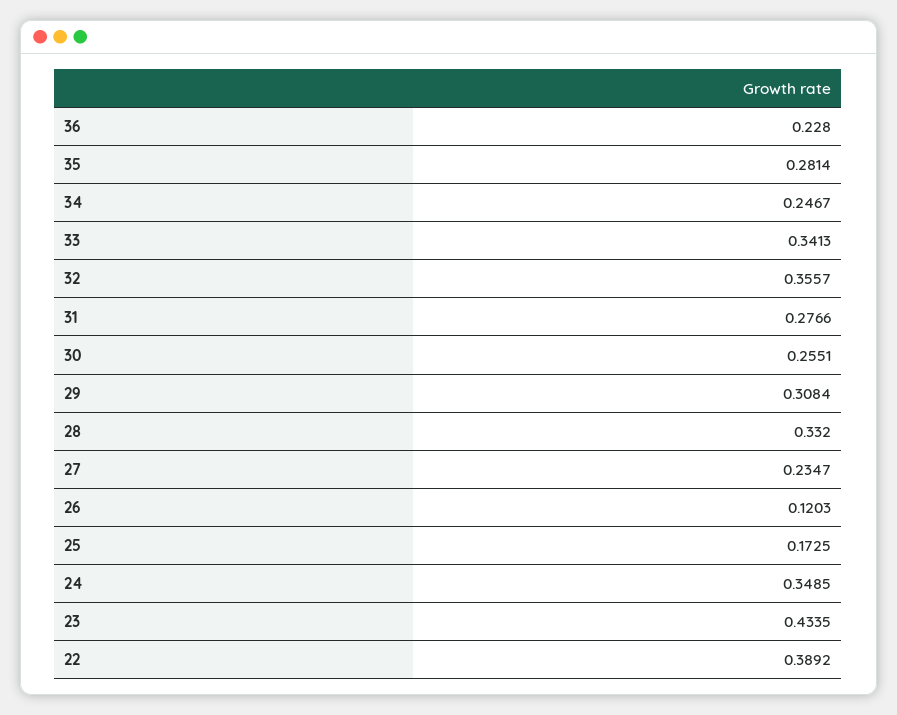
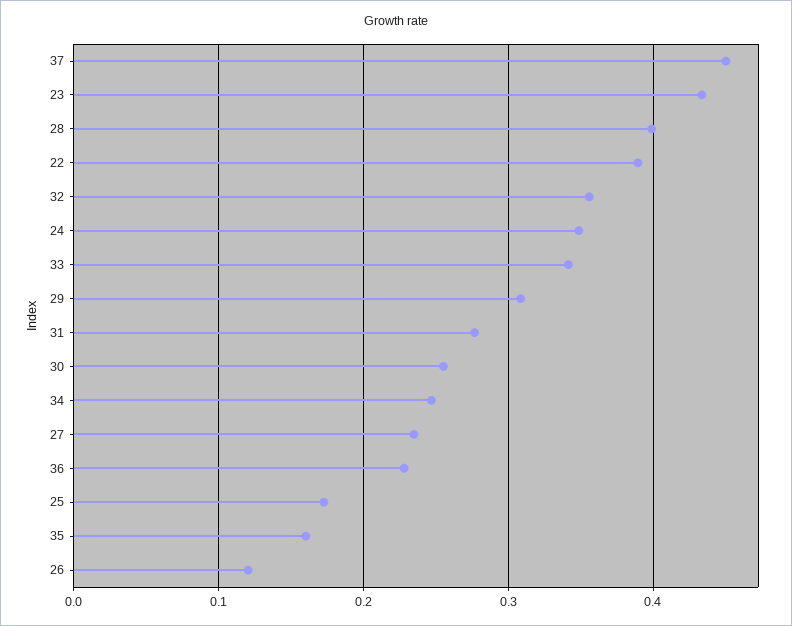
35: 0.2814 -> 0.16
28: 0.332 -> 0.4
37: none -> 0.45

